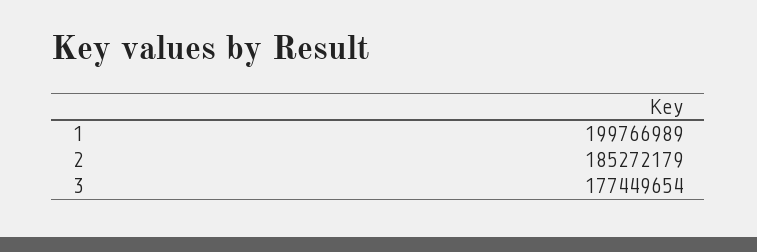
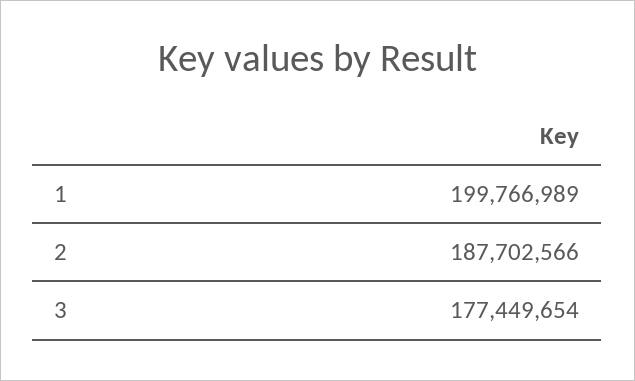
2: 185272179 -> 187702566

